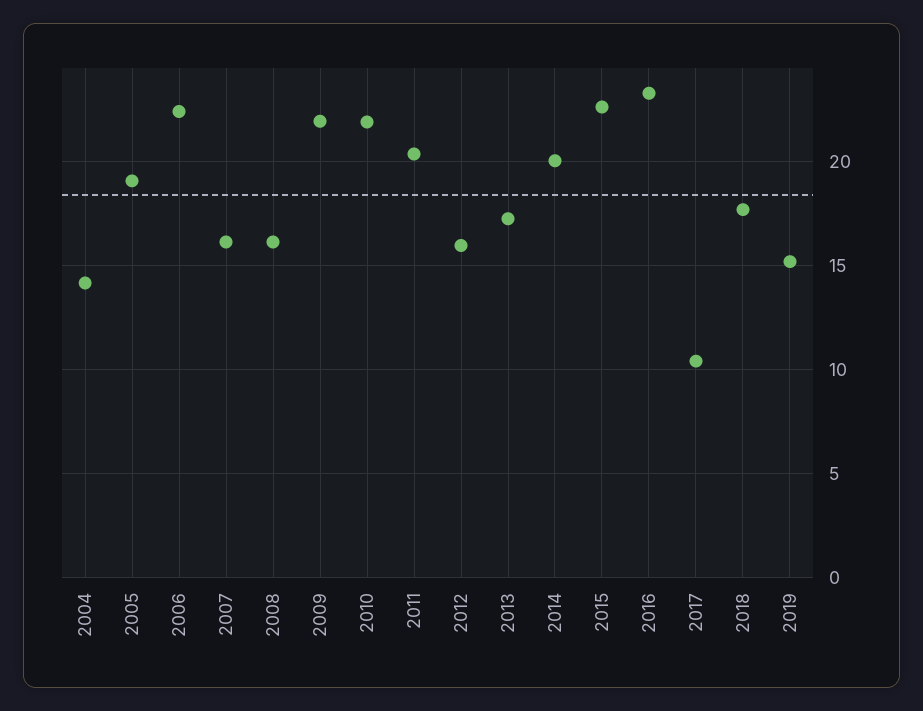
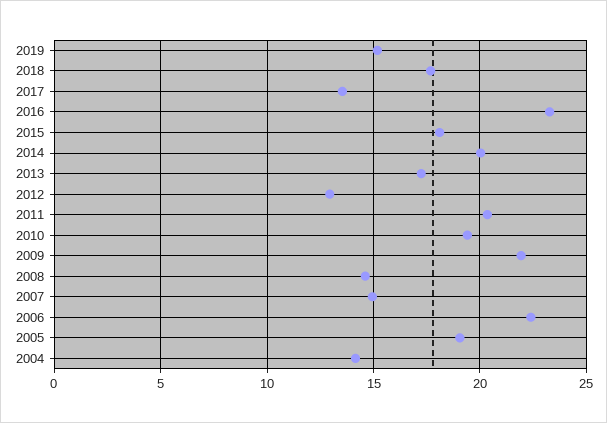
2007: 16 -> 15
2008: 16 -> 14.5
2010: 22 -> 19.5
2012: 16 -> 13
2015: 22.5 -> 18
2017: 10.5 -> 13.5

